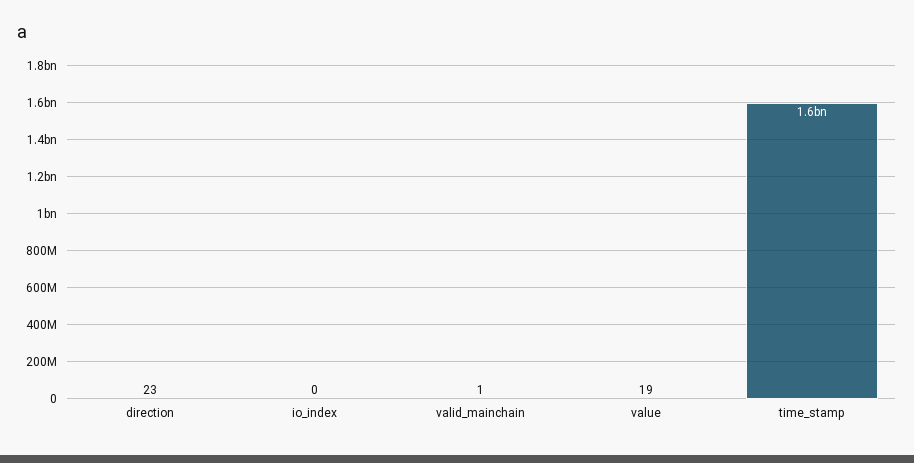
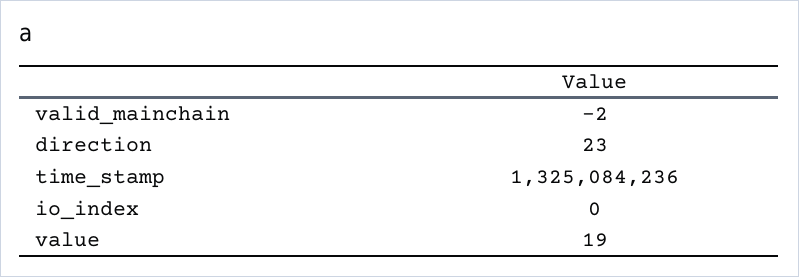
valid_mainchain: 1 -> -2
time_stamp: 1600000000 -> 1325084236

